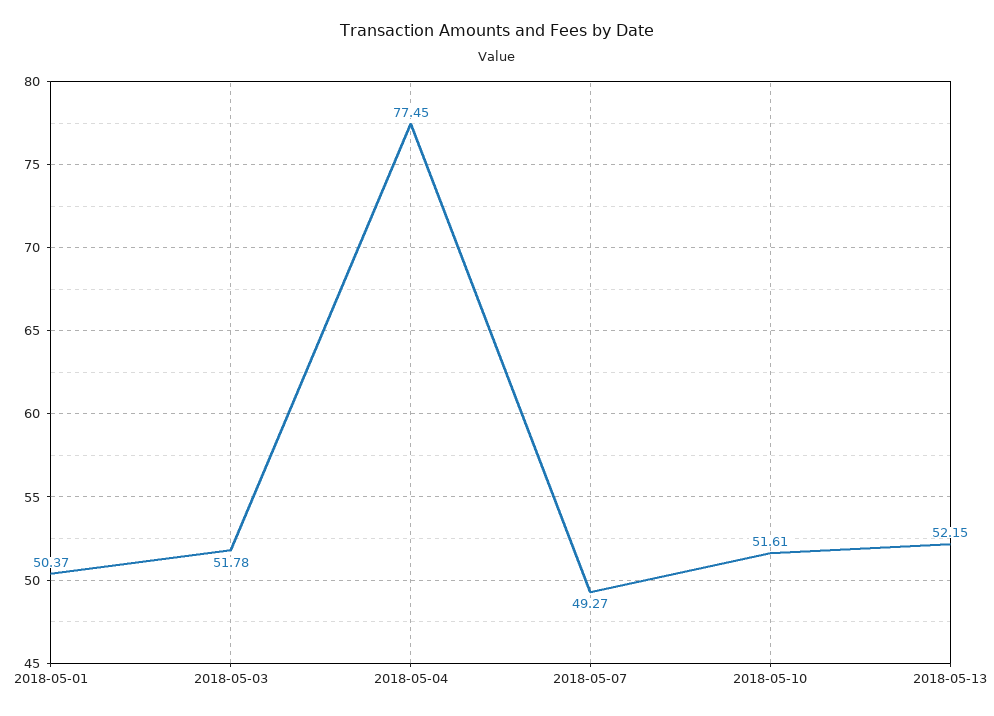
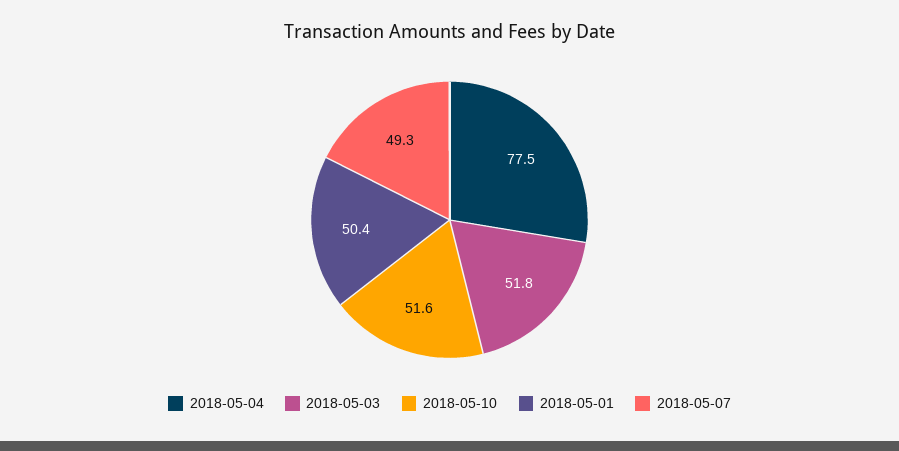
2018-05-13: 52.15 -> none

